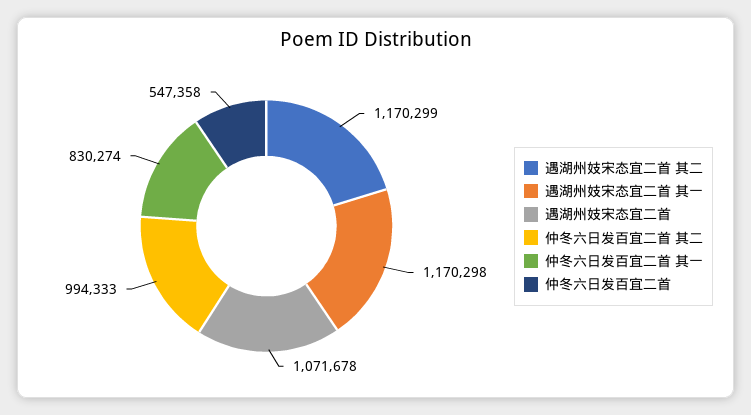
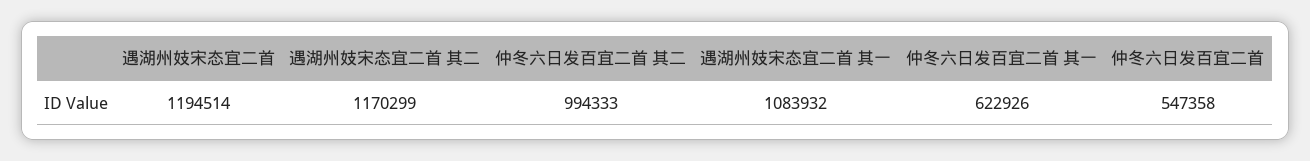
遇湖州妓宋态宜二首 其一: 1170298 -> 1083932
遇湖州妓宋态宜二首: 1071678 -> 1194514
仲冬六日发百宜二首 其一: 830274 -> 622926

